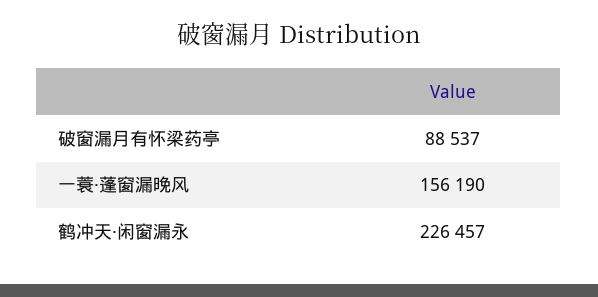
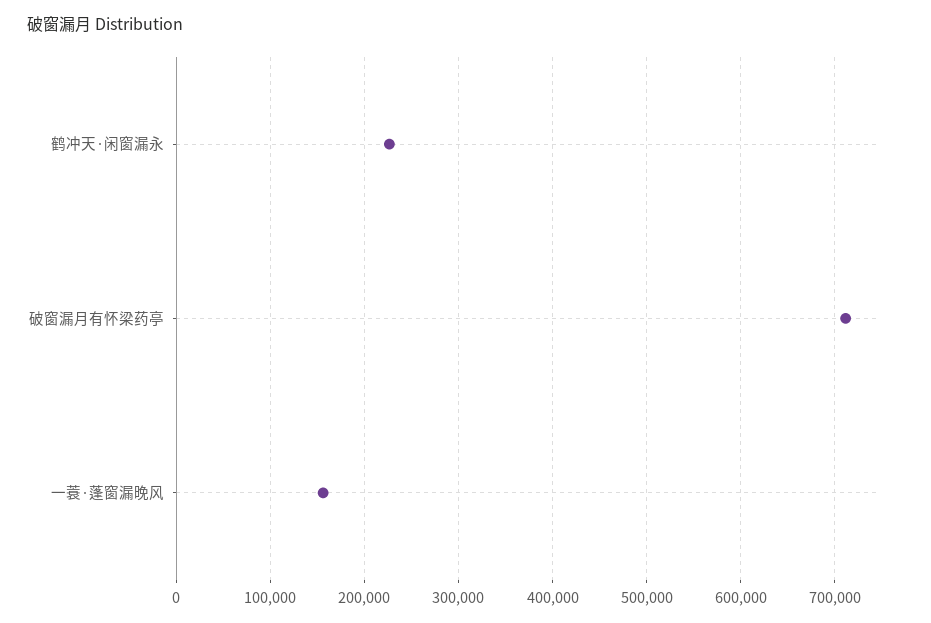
破窗漏月有怀梁药亭: 88537 -> 710000

